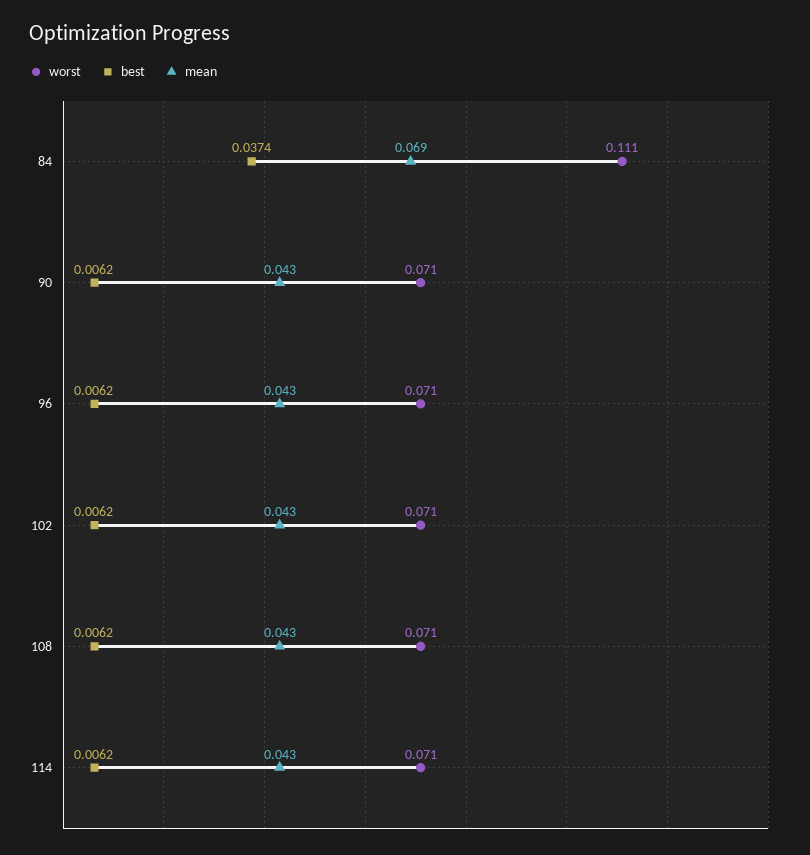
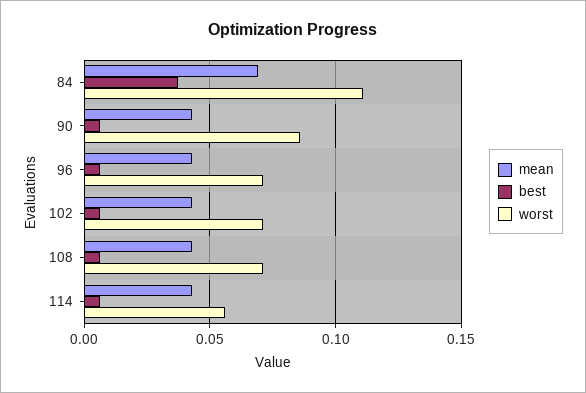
worst, 90: 0.071 -> 0.085
worst, 114: 0.071 -> 0.055

